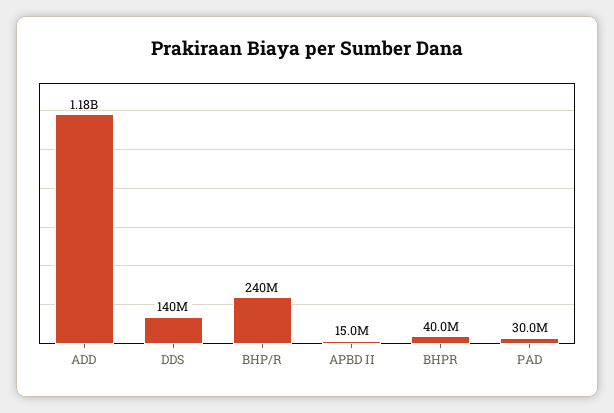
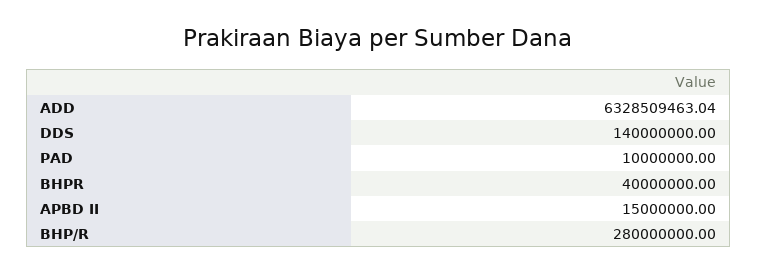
ADD: 1180000000 -> 6328509463.04
BHP/R: 240000000 -> 280000000
PAD: 30000000 -> 10000000

